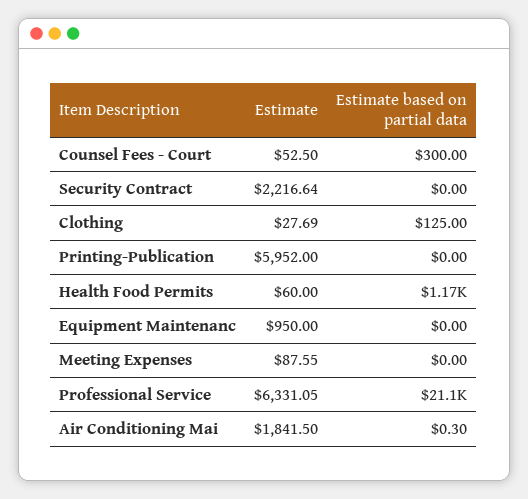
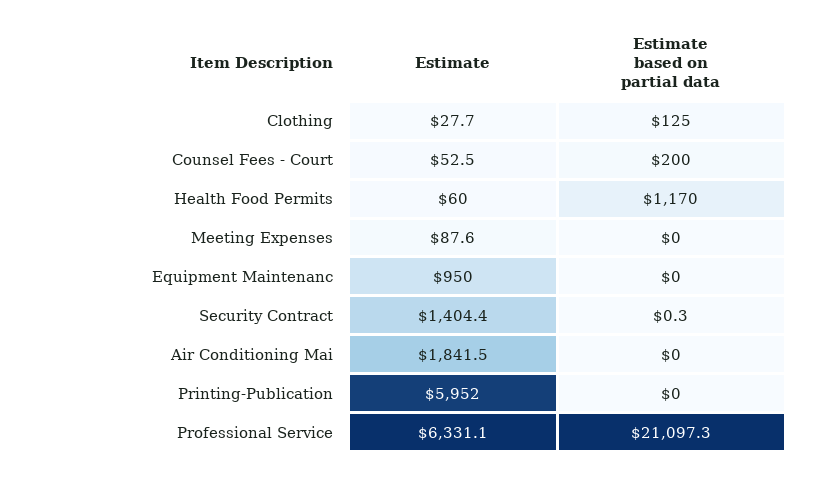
Estimate based on partial data, Counsel Fees - Court: 300 -> 200
Estimate, Security Contract: 2216.64 -> 1404.4
Estimate based on partial data, Security Contract: 0 -> 0.3
Estimate based on partial data, Air Conditioning Mai: 0.3 -> 0

